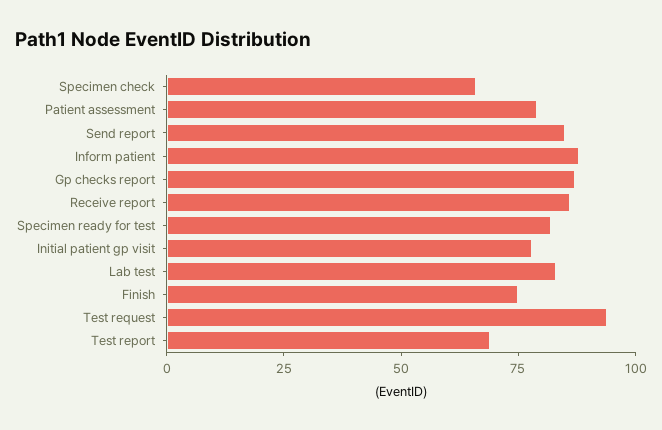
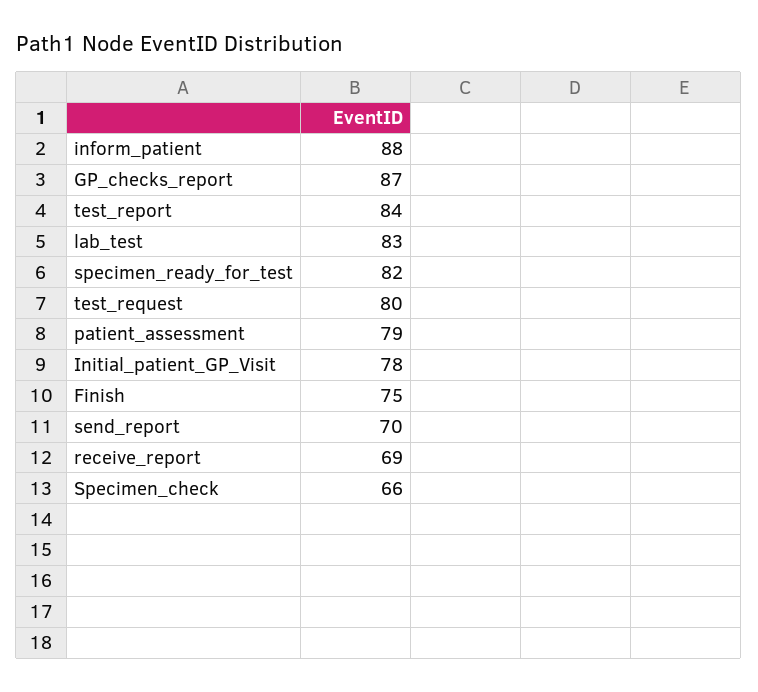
Send report: 85 -> 70
Receive report: 85 -> 69
Test request: 95 -> 80
Test report: 70 -> 84

